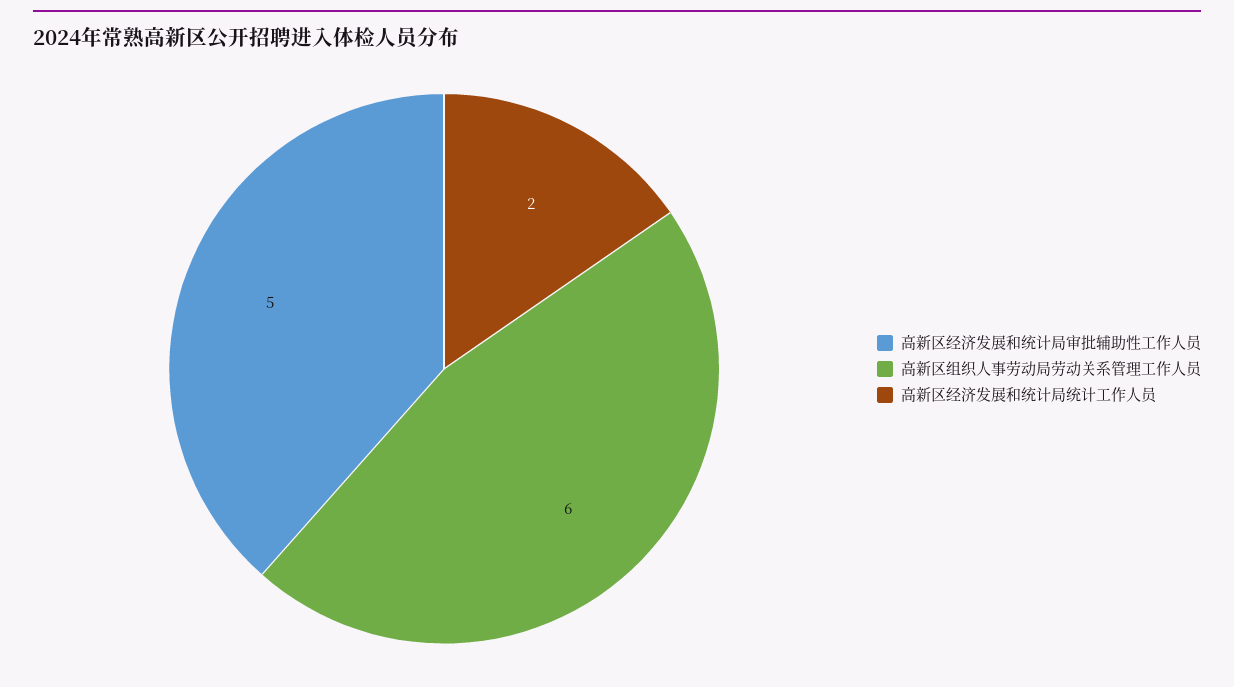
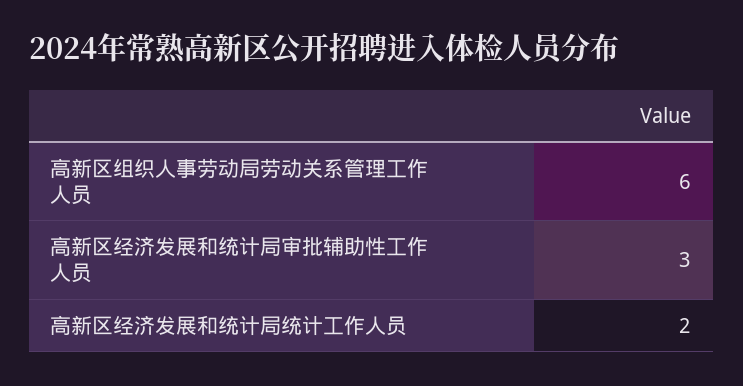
高新区经济发展和统计局审批辅助性工作人员: 5 -> 3

